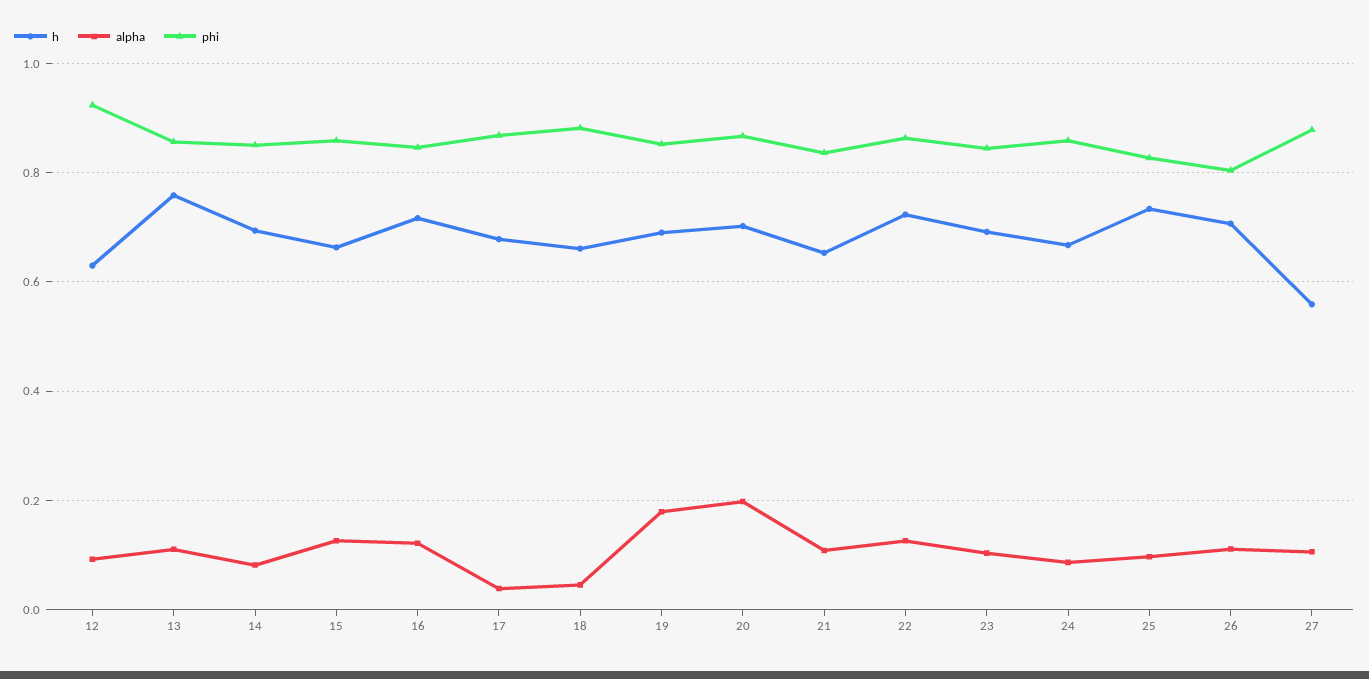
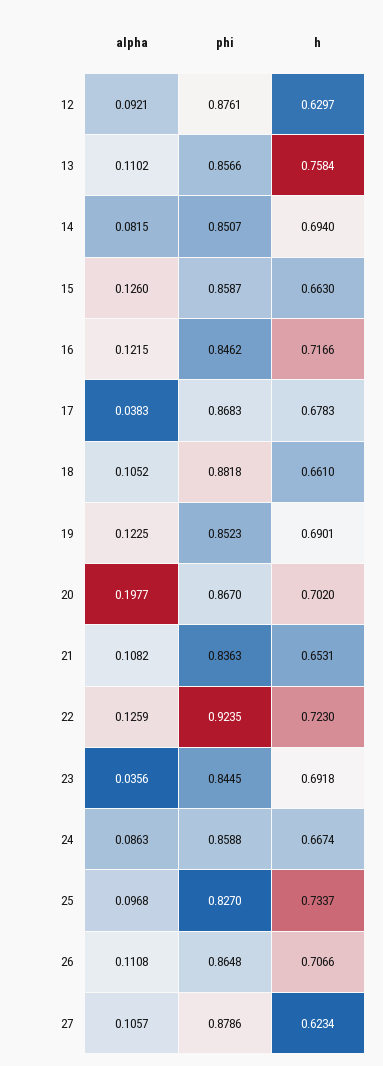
phi, 12: 0.92 -> 0.8761
alpha, 18: 0.04 -> 0.1052
alpha, 19: 0.18 -> 0.1225
phi, 22: 0.86 -> 0.9235
alpha, 23: 0.1 -> 0.0356
phi, 26: 0.8 -> 0.8648
h, 27: 0.56 -> 0.6234

